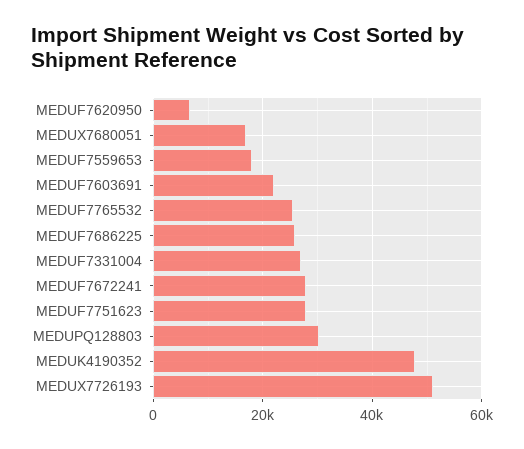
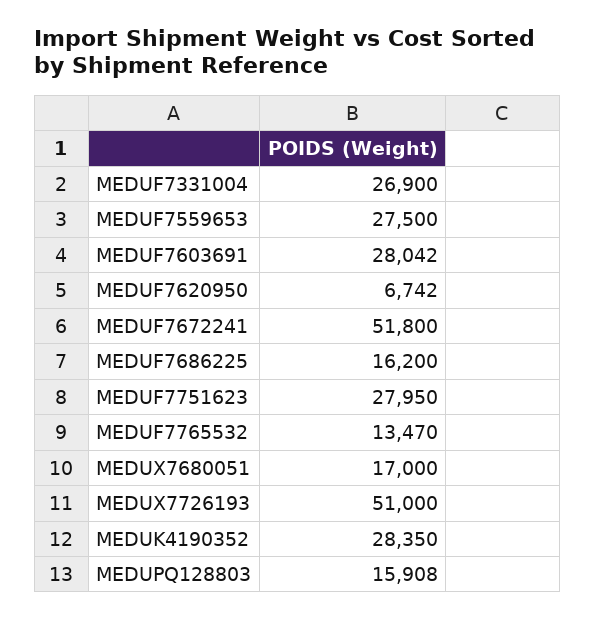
MEDUF7559653: 18000 -> 27500
MEDUF7603691: 22000 -> 28042
MEDUF7765532: 26000 -> 13470
MEDUF7686225: 26000 -> 16200
MEDUF7672241: 28000 -> 51800
MEDUPQ128803: 30000 -> 15908
MEDUK4190352: 48000 -> 28350

